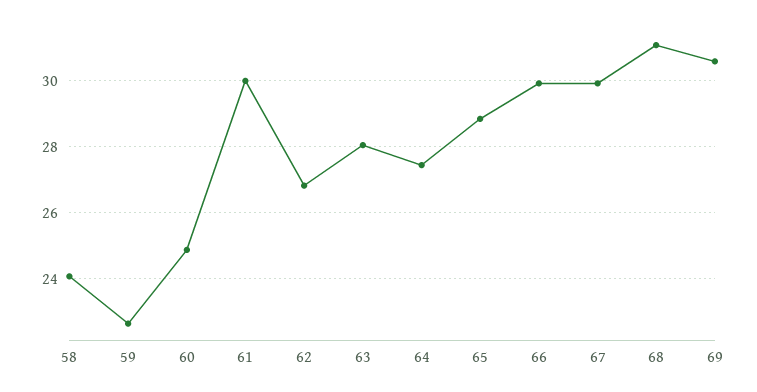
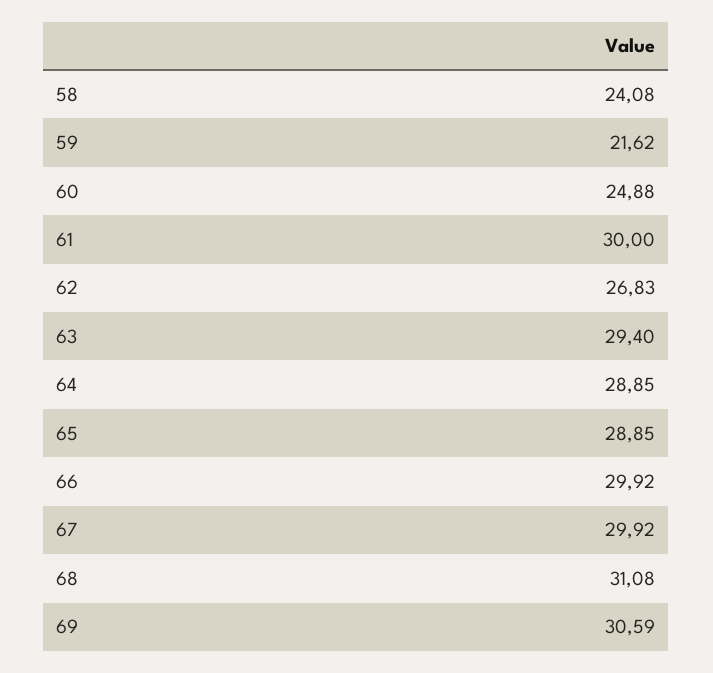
59: 22.6 -> 21.62
63: 28 -> 29.4
64: 27.4 -> 28.85

